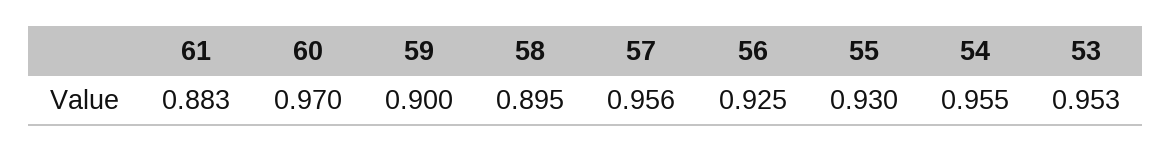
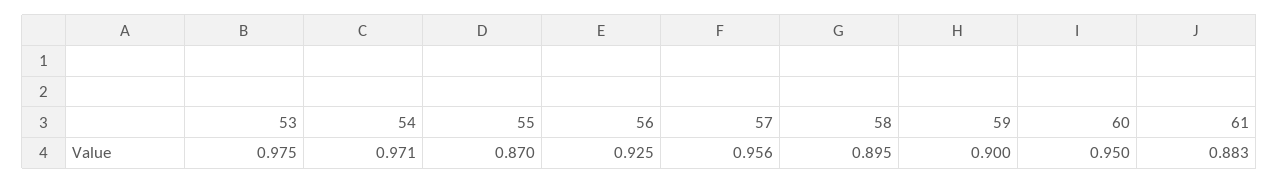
60: 0.97 -> 0.95
55: 0.93 -> 0.87
54: 0.955 -> 0.971
53: 0.953 -> 0.975

